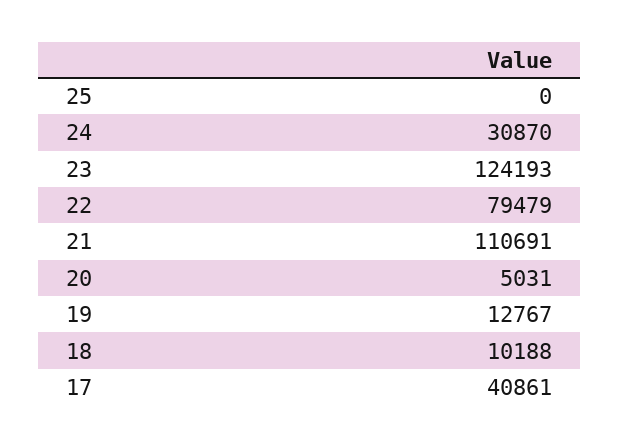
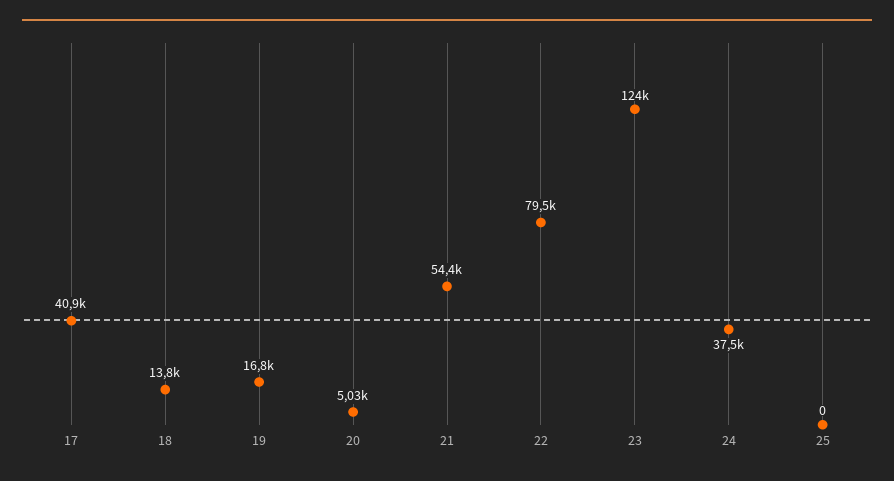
24: 30870 -> 37500
21: 110691 -> 54400
19: 12767 -> 16800
18: 10188 -> 13800

